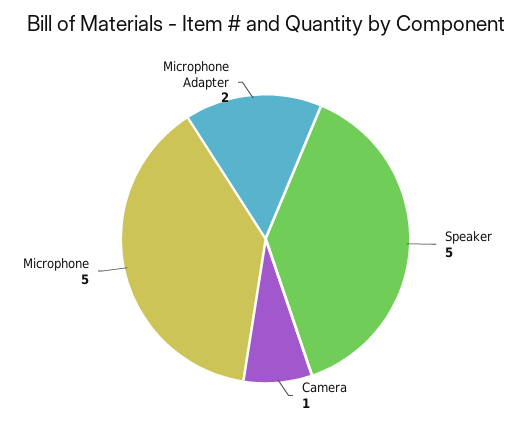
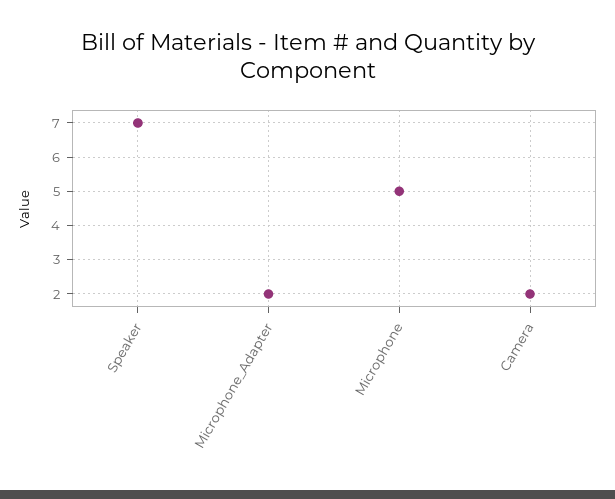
Speaker: 5 -> 7
Camera: 1 -> 2

